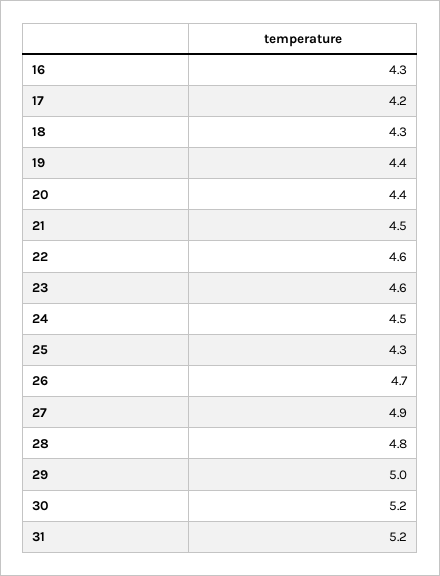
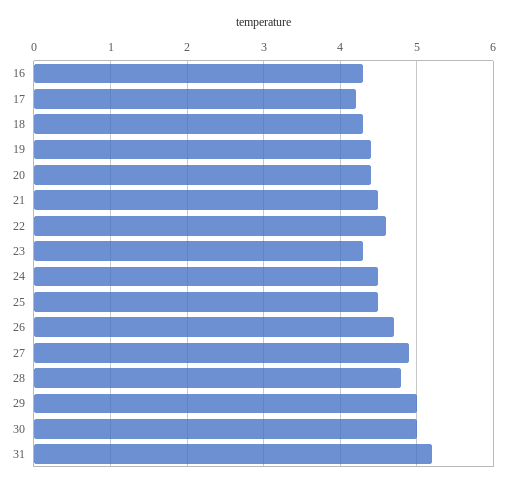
23: 4.6 -> 4.3
25: 4.3 -> 4.5
30: 5.2 -> 5

